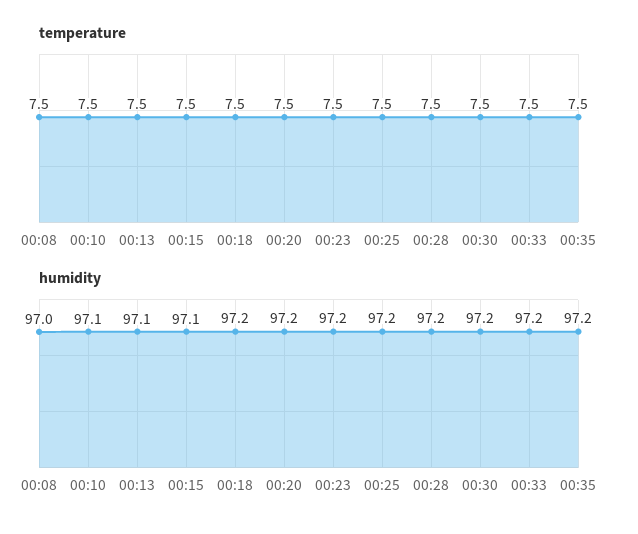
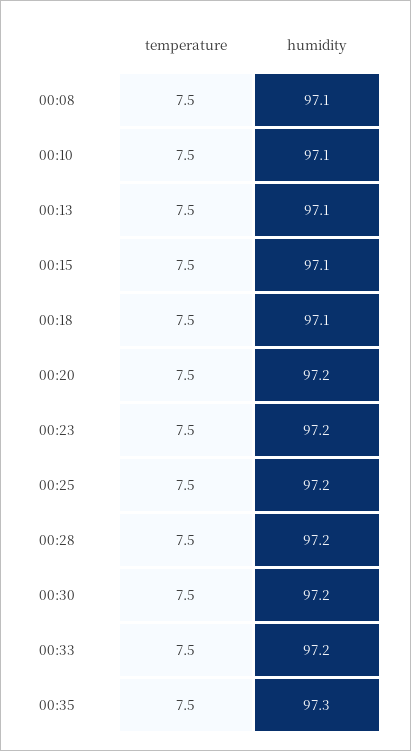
humidity, 00:08: 97 -> 97.1
humidity, 00:18: 97.2 -> 97.1
humidity, 00:35: 97.2 -> 97.3

